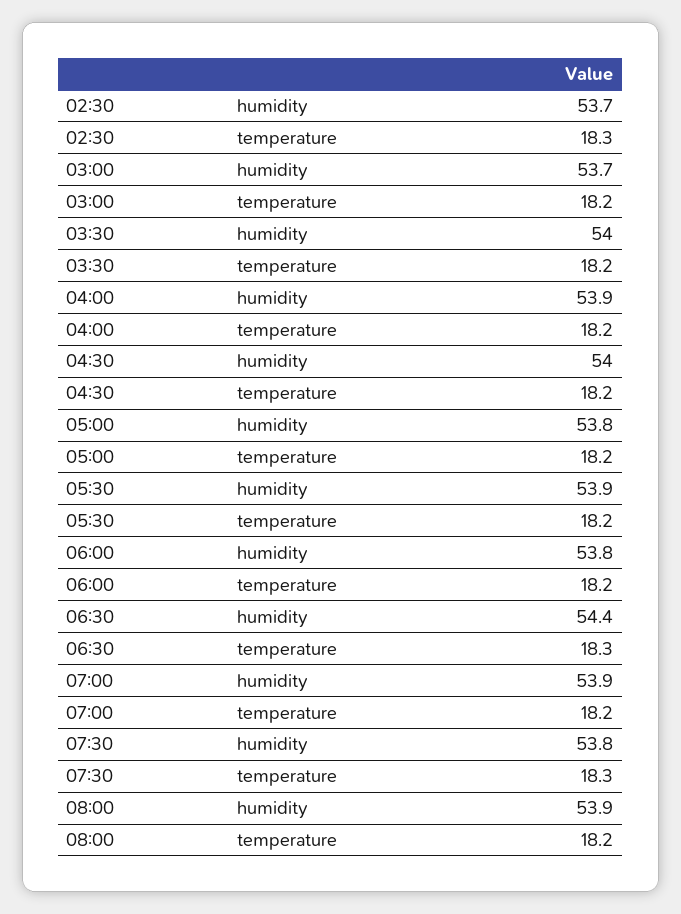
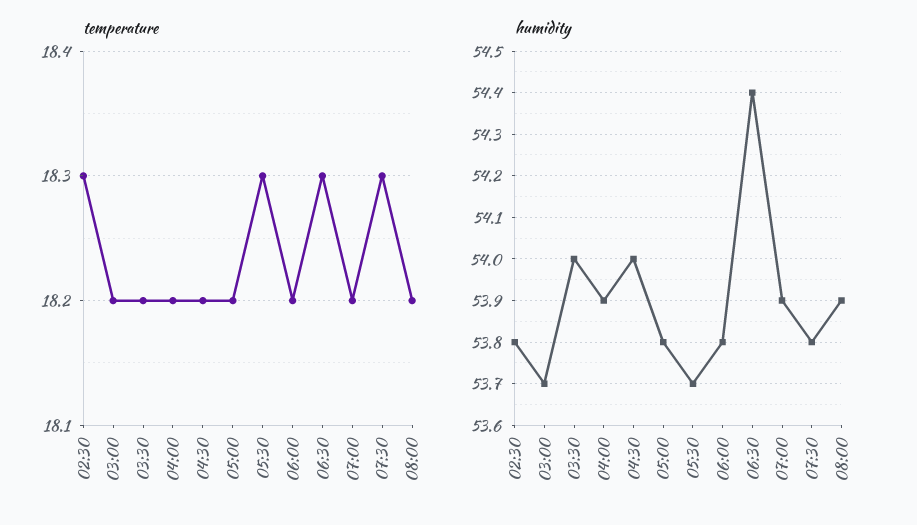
humidity, 02:30: 53.7 -> 53.8
humidity, 05:30: 53.9 -> 53.7
temperature, 05:30: 18.2 -> 18.3

